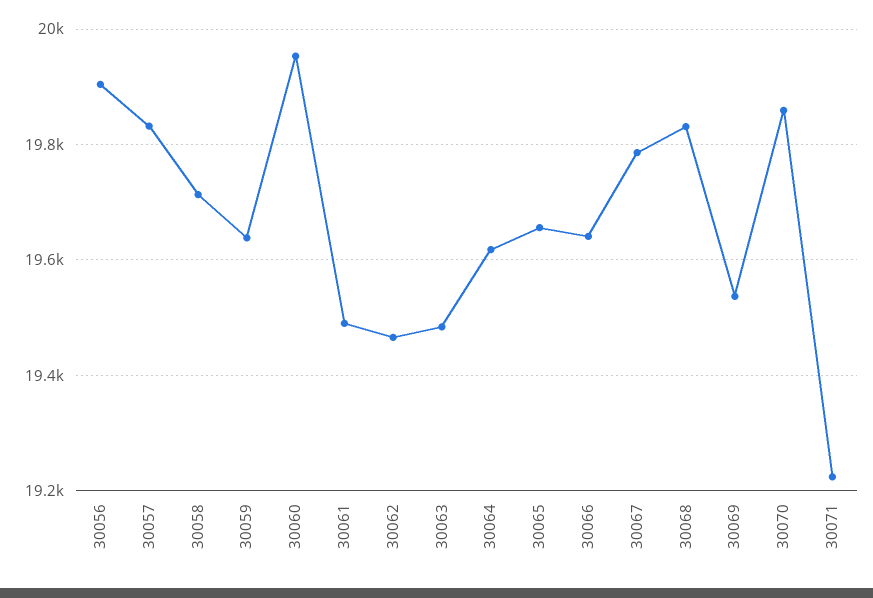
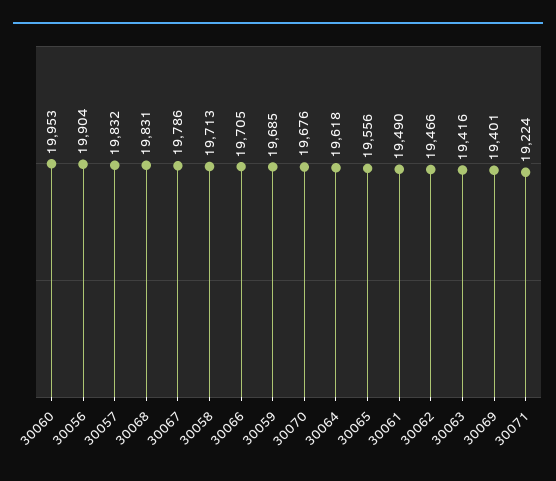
30059: 19640 -> 19685
30063: 19480 -> 19416
30065: 19660 -> 19556
30066: 19640 -> 19705
30069: 19540 -> 19401
30070: 19860 -> 19676

